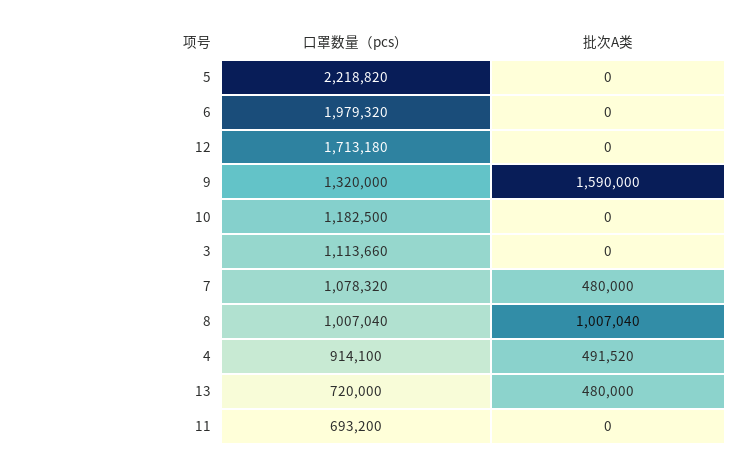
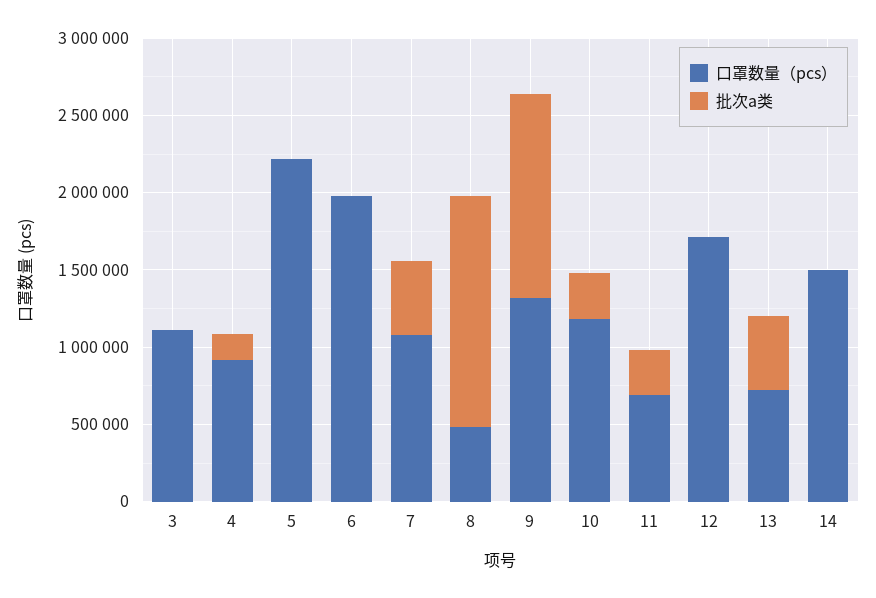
批次A类, 9: 1590000 -> 1300000
批次A类, 10: 0 -> 300000
口罩数量（pcs）, 8: 1007040 -> 500000
批次A类, 8: 1007040 -> 1500000
批次A类, 4: 491520 -> 200000
批次A类, 11: 0 -> 300000
口罩数量（pcs）, 14: none -> 1500000
批次A类, 14: none -> 0

